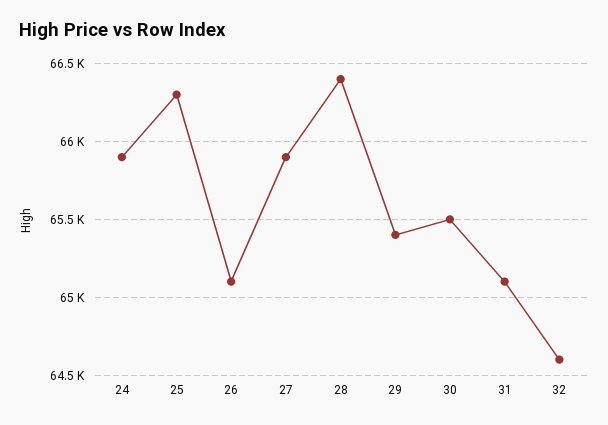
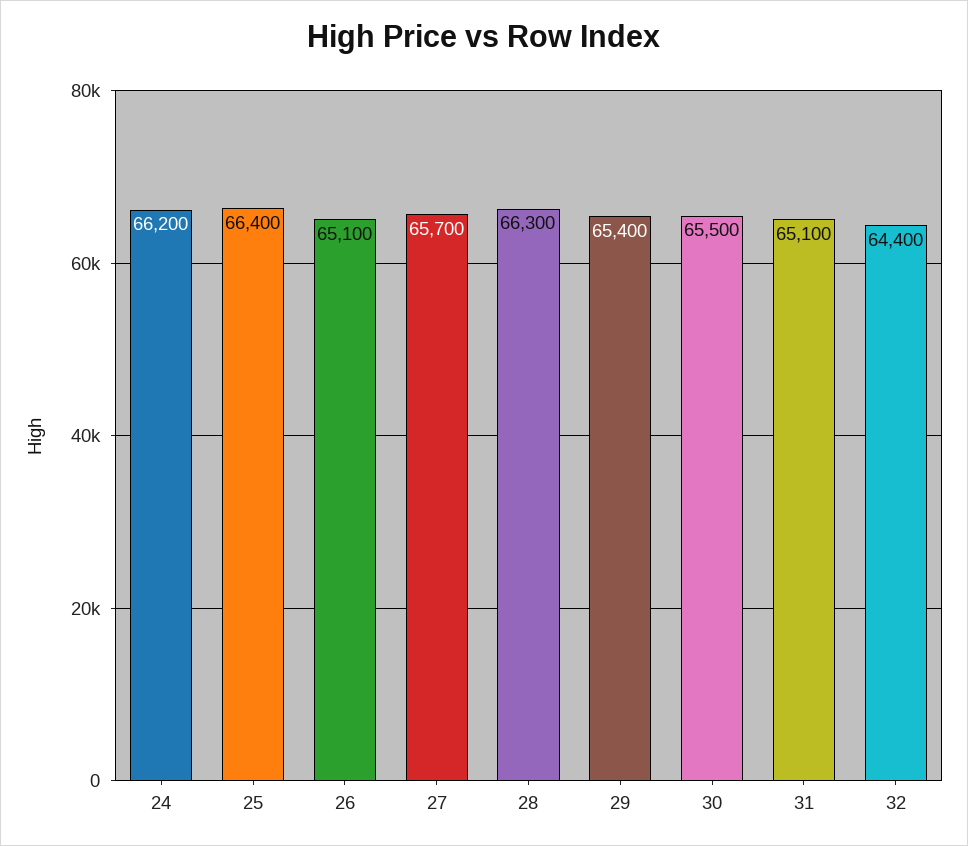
24: 65900 -> 66200
25: 66300 -> 66400
27: 65900 -> 65700
28: 66400 -> 66300
32: 64600 -> 64400

